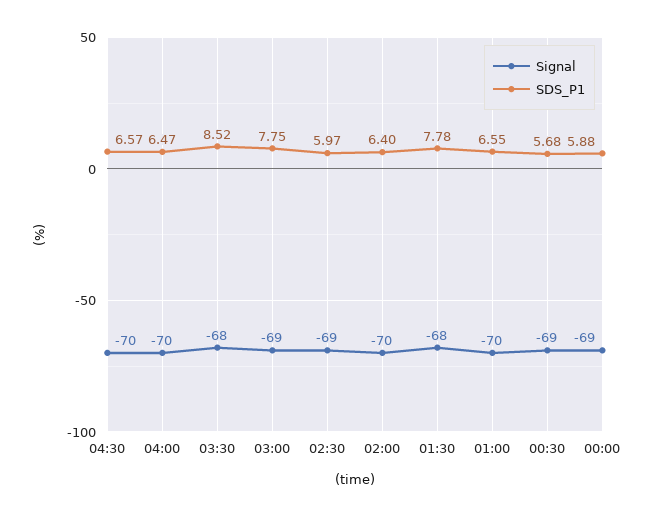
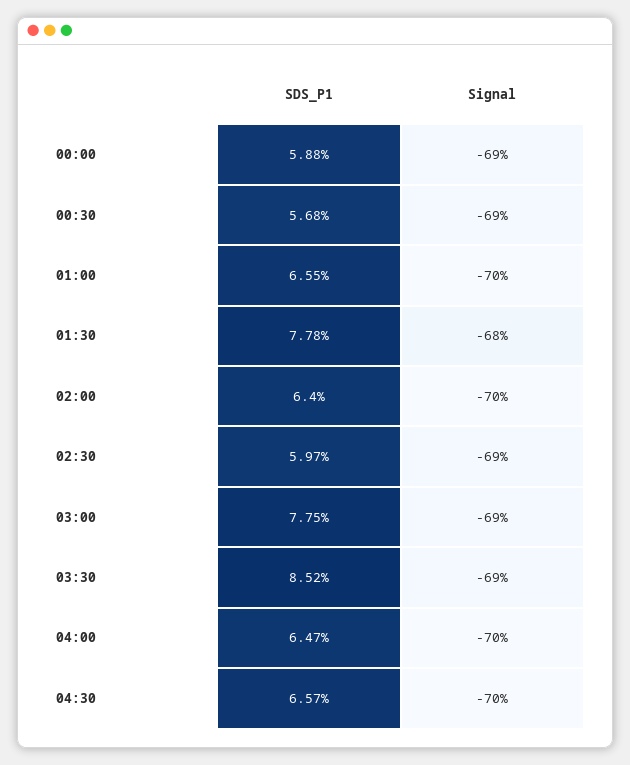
Signal, 03:30: -68 -> -69

